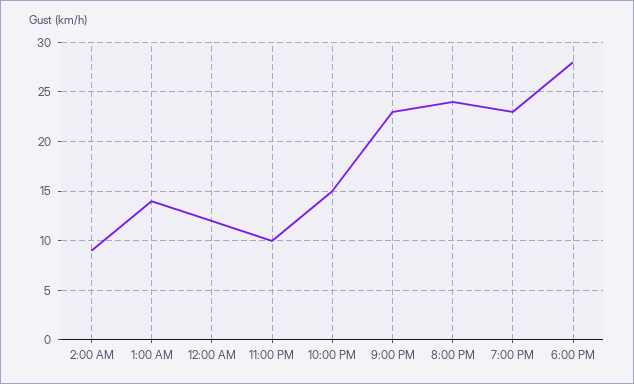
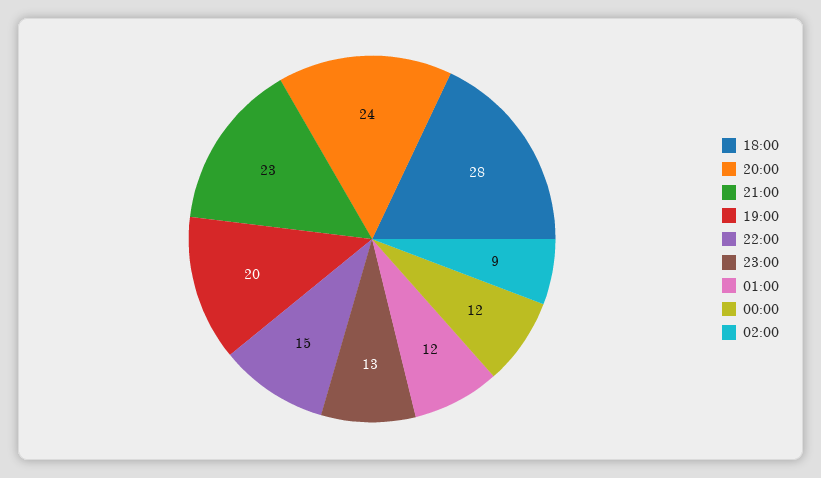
1:00 AM: 14 -> 12
11:00 PM: 10 -> 13
7:00 PM: 23 -> 20

